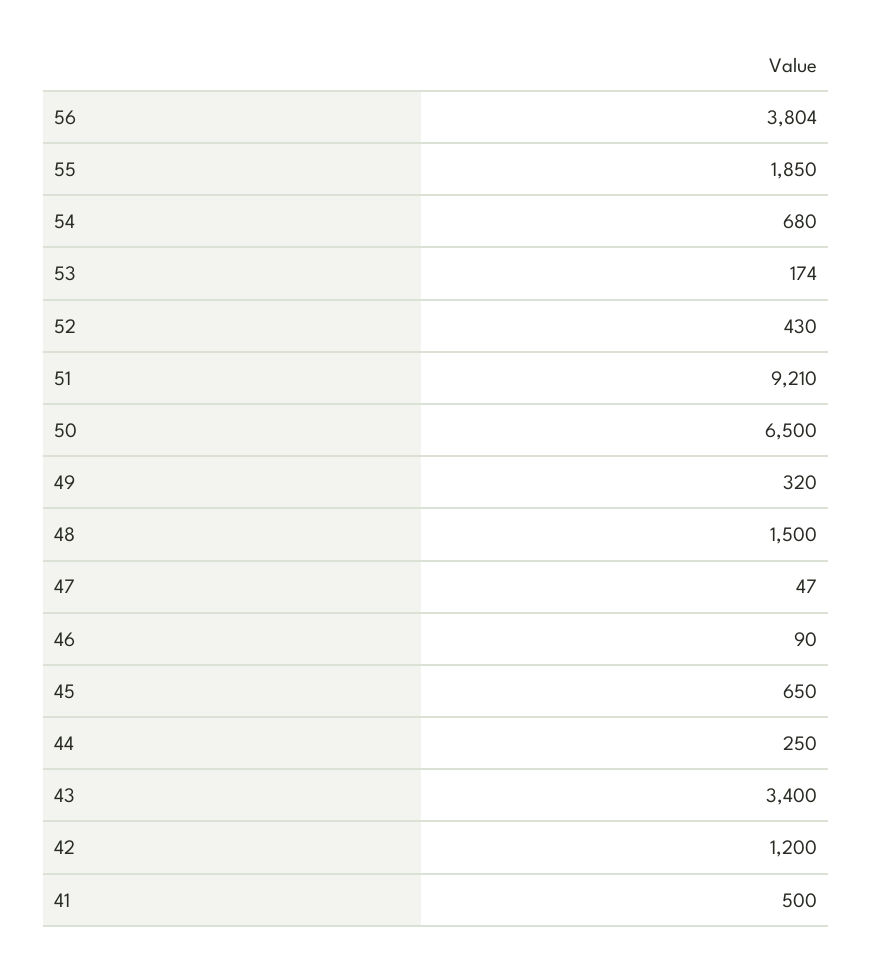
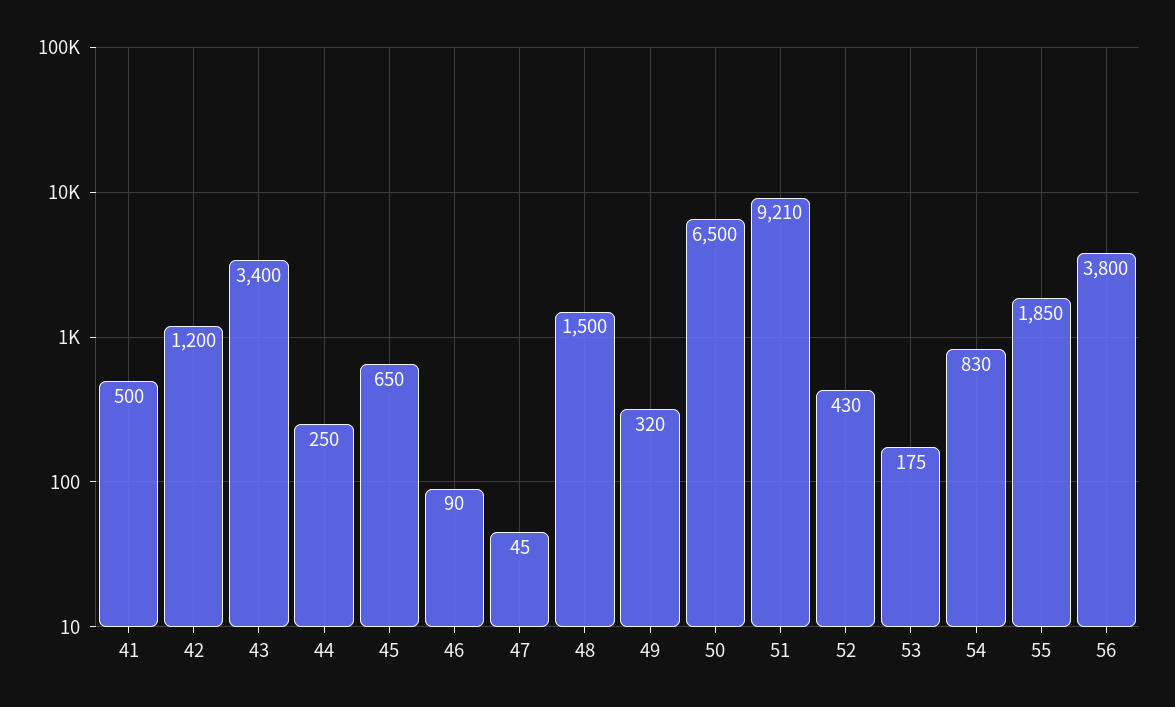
56: 3804 -> 3800
54: 680 -> 830
53: 174 -> 175
47: 47 -> 45

